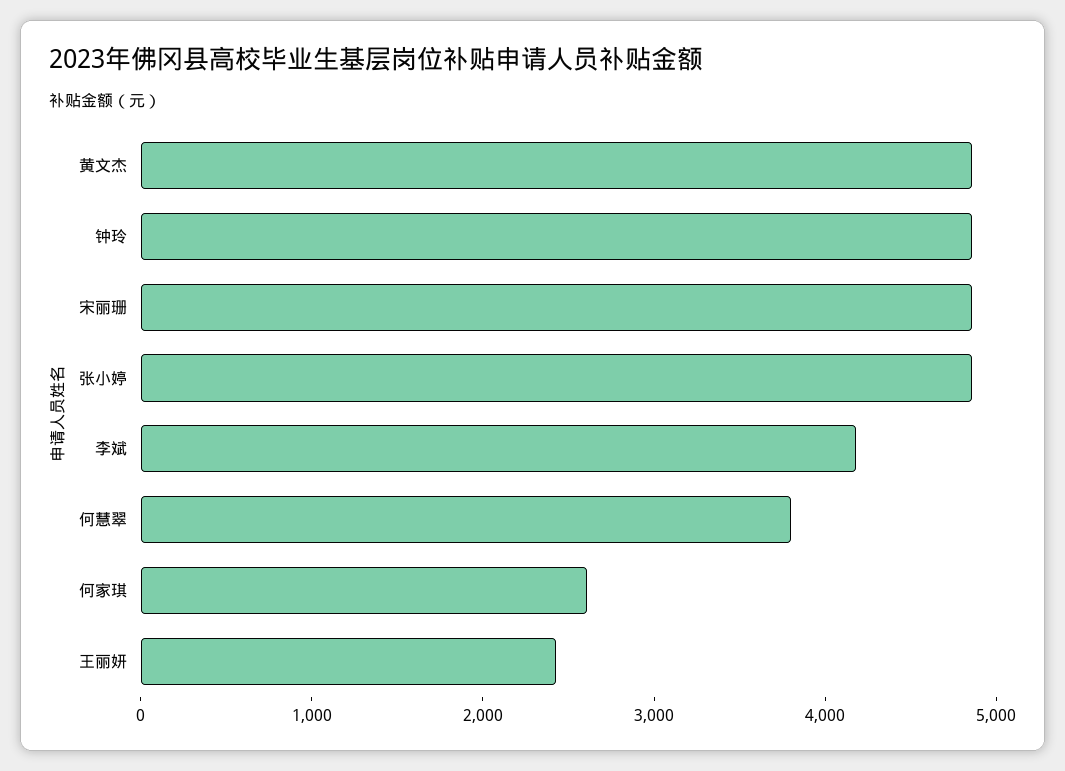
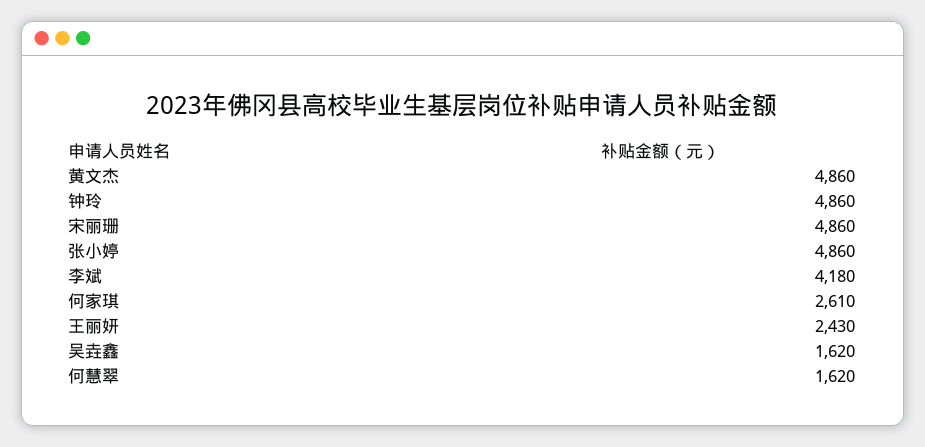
何慧翠: 3800 -> 1620
吴垚鑫: none -> 1620

